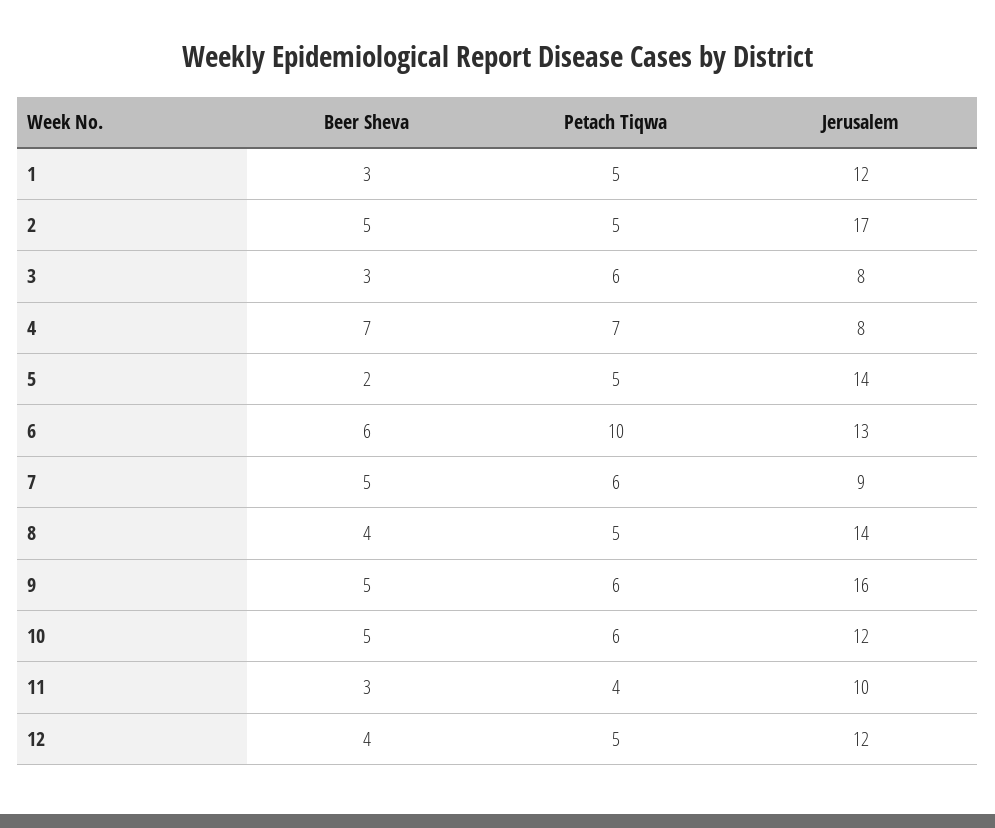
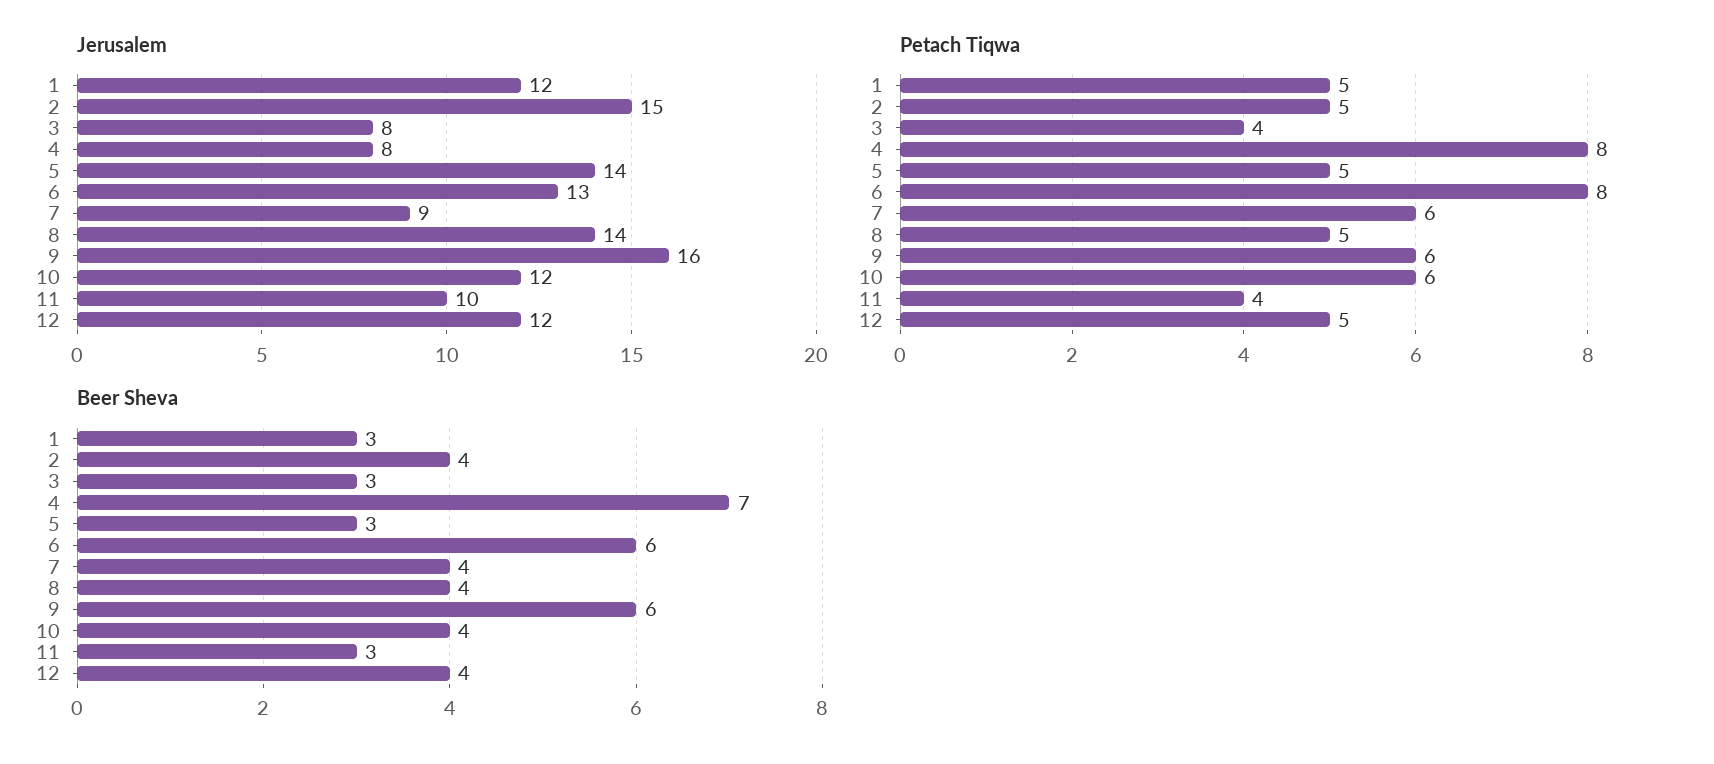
Beer Sheva, 2: 5 -> 4
Jerusalem, 2: 17 -> 15
Petach Tiqwa, 3: 6 -> 4
Petach Tiqwa, 4: 7 -> 8
Beer Sheva, 5: 2 -> 3
Petach Tiqwa, 6: 10 -> 8
Beer Sheva, 7: 5 -> 4
Beer Sheva, 9: 5 -> 6
Beer Sheva, 10: 5 -> 4

